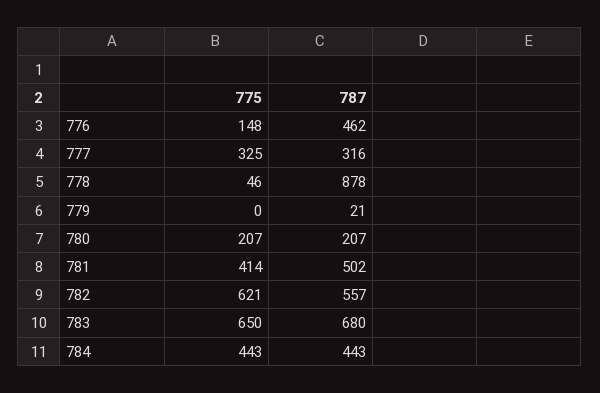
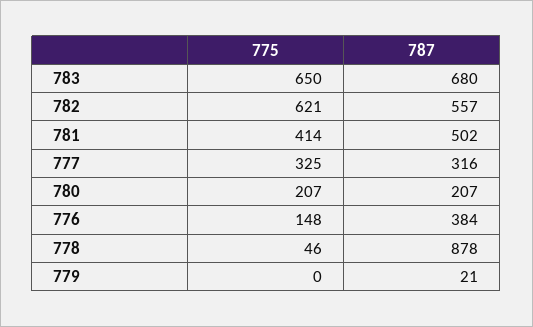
787, 776: 462 -> 384
775, 784: 443 -> none
787, 784: 443 -> none

